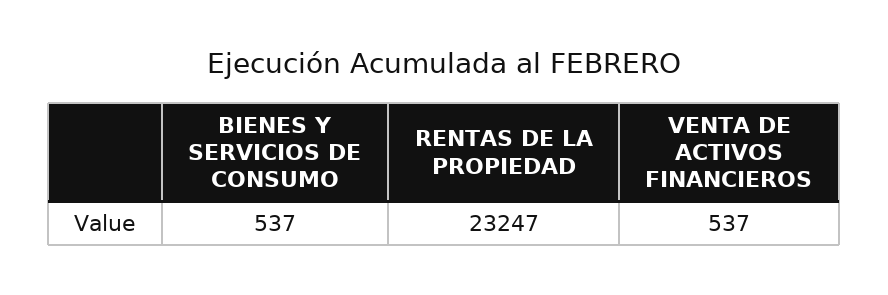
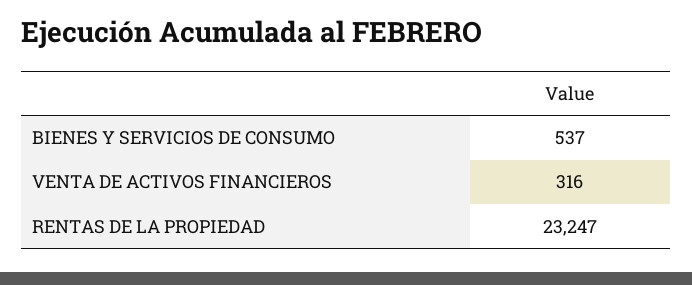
VENTA DE ACTIVOS FINANCIEROS: 537 -> 316

